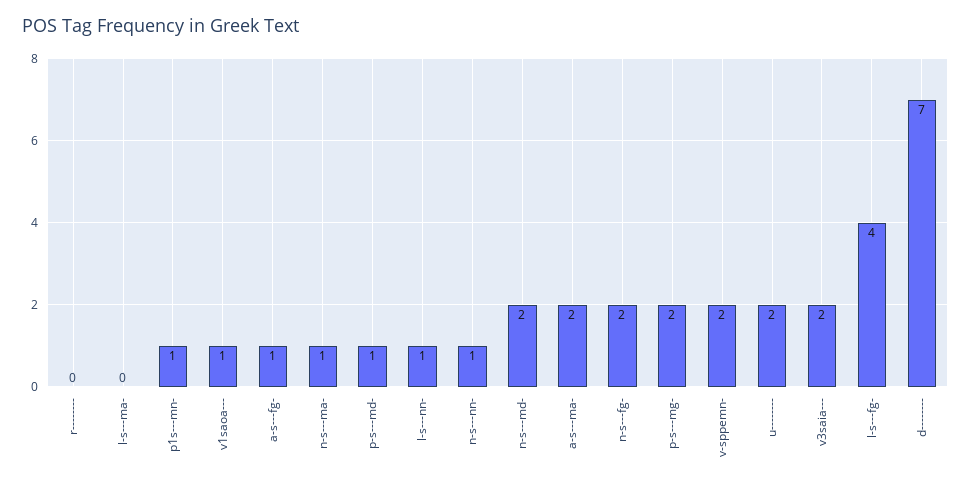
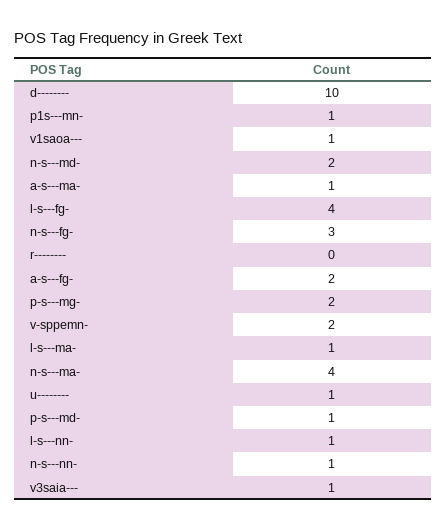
l-s---ma-: 0 -> 1
a-s---fg-: 1 -> 2
n-s---ma-: 1 -> 4
a-s---ma-: 2 -> 1
n-s---fg-: 2 -> 3
u--------: 2 -> 1
v3saia---: 2 -> 1
d--------: 7 -> 10

